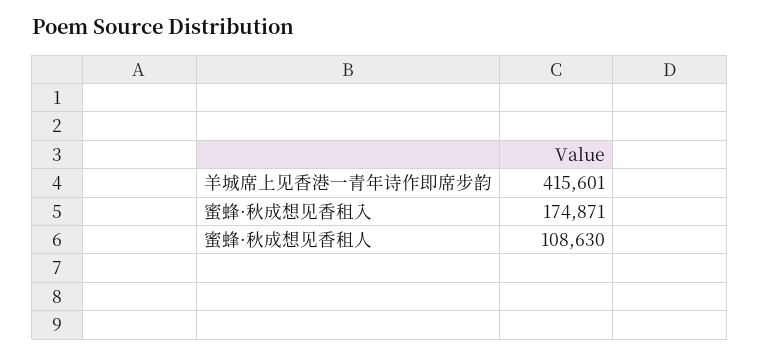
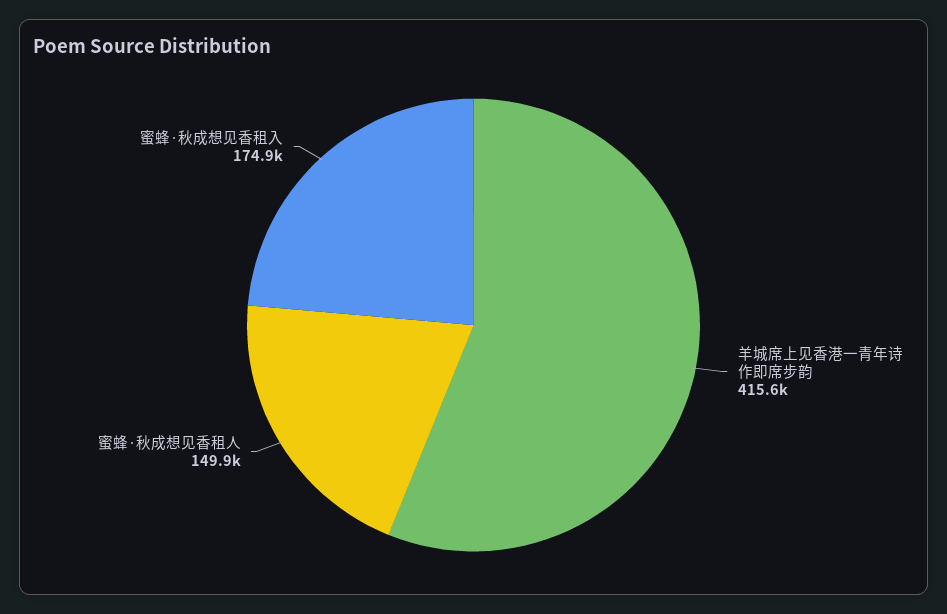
蜜蜂·秋成想见香租人: 108630 -> 149900

